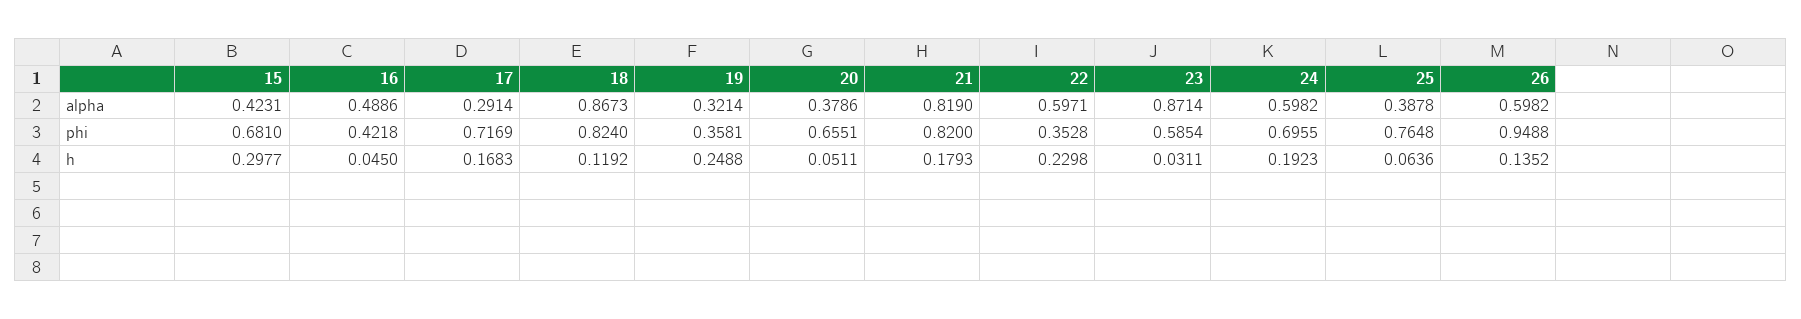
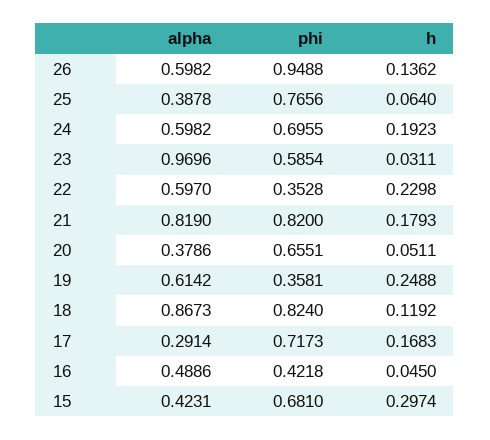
19, alpha: 0.3214 -> 0.6142
22, alpha: 0.5971 -> 0.597
23, alpha: 0.8714 -> 0.9696
17, phi: 0.7169 -> 0.7173
25, phi: 0.7648 -> 0.7656
15, h: 0.2977 -> 0.2974
25, h: 0.0636 -> 0.064
26, h: 0.1352 -> 0.1362

